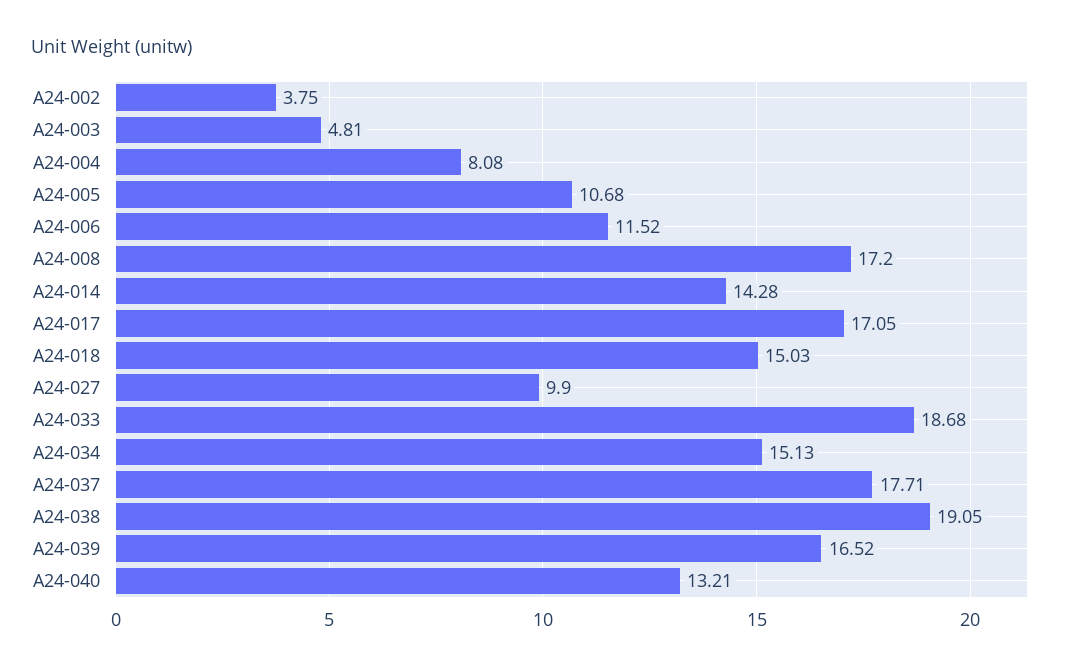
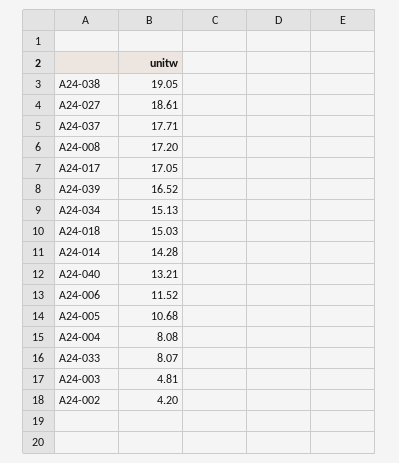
A24-002: 3.75 -> 4.2
A24-027: 9.9 -> 18.61
A24-033: 18.68 -> 8.07

